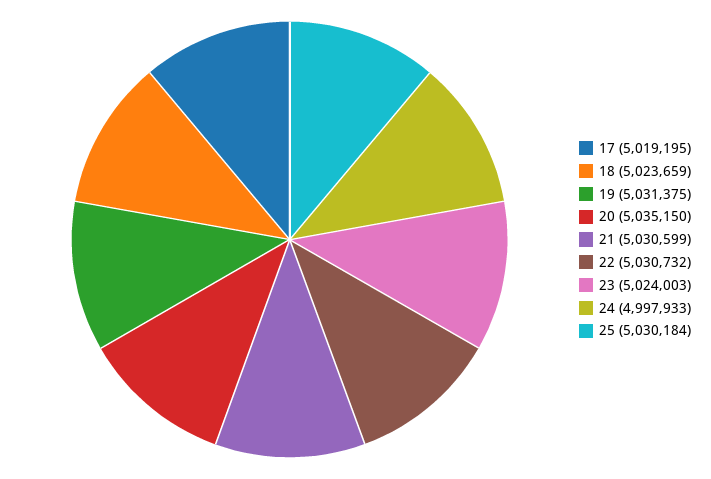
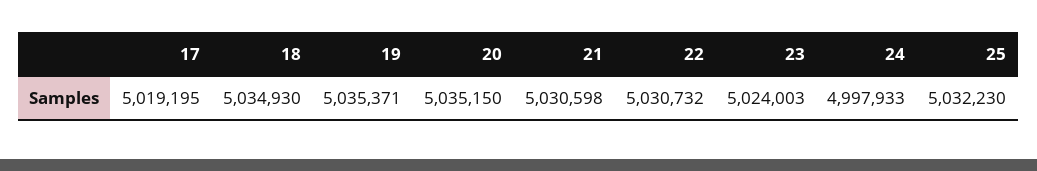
18: 5023659 -> 5034930
19: 5031375 -> 5035371
21: 5030599 -> 5030598
25: 5030184 -> 5032230

